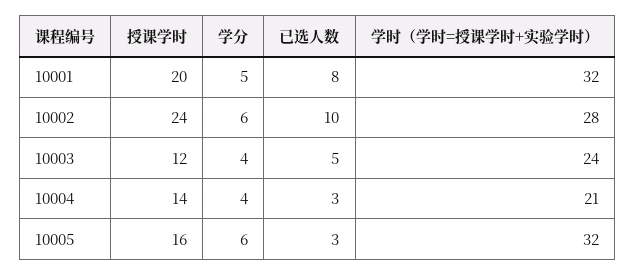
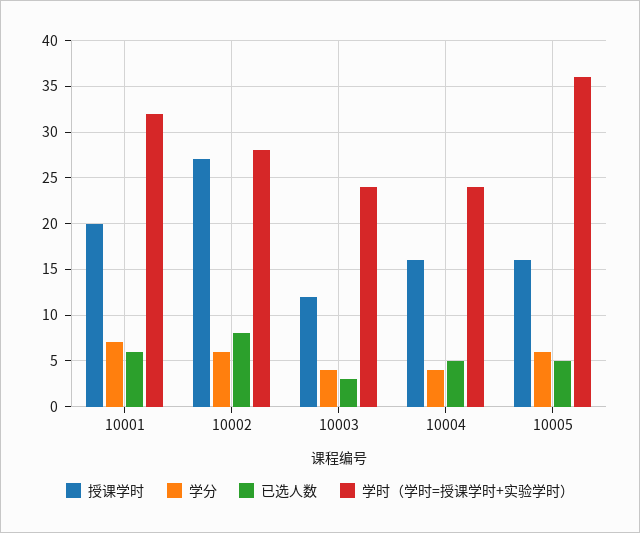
学分, 10001: 5 -> 7
已选人数, 10001: 8 -> 6
授课学时, 10002: 24 -> 27
已选人数, 10002: 10 -> 8
已选人数, 10003: 5 -> 3
授课学时, 10004: 14 -> 16
已选人数, 10004: 3 -> 5
学时（学时=授课学时+实验学时）, 10004: 21 -> 24
已选人数, 10005: 3 -> 5
学时（学时=授课学时+实验学时）, 10005: 32 -> 36

